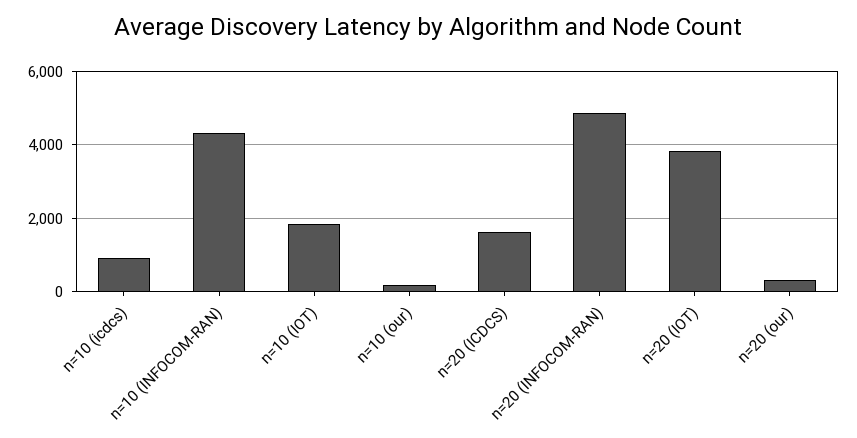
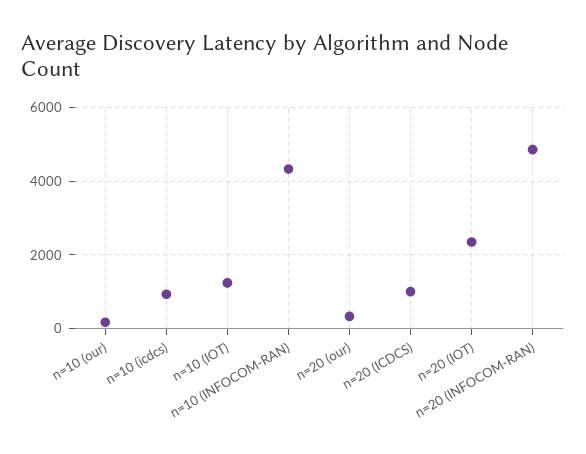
n=10 (IOT): 1800 -> 1200
n=20 (ICDCS): 1600 -> 1000
n=20 (IOT): 3800 -> 2400

